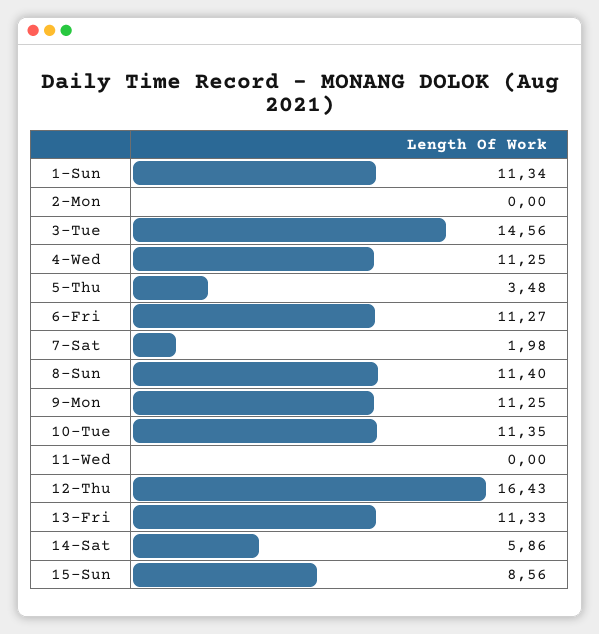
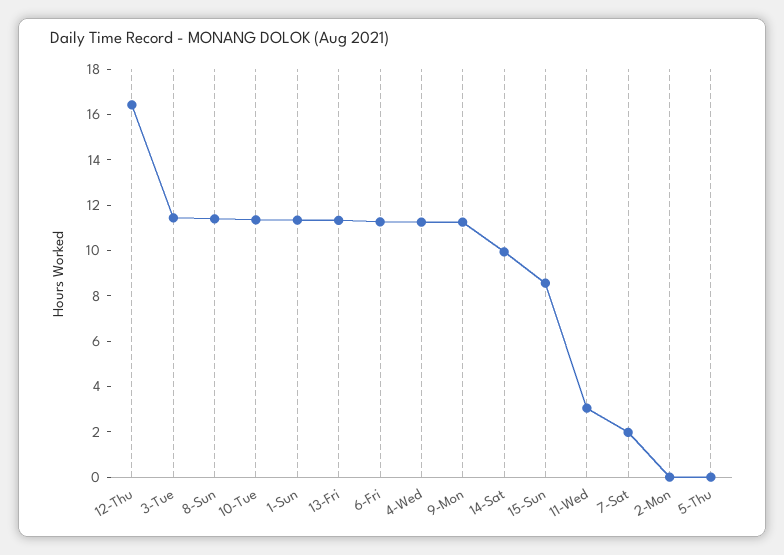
3-Tue: 14.56 -> 11.5
5-Thu: 3.48 -> 0
11-Wed: 0 -> 3
14-Sat: 5.86 -> 10

